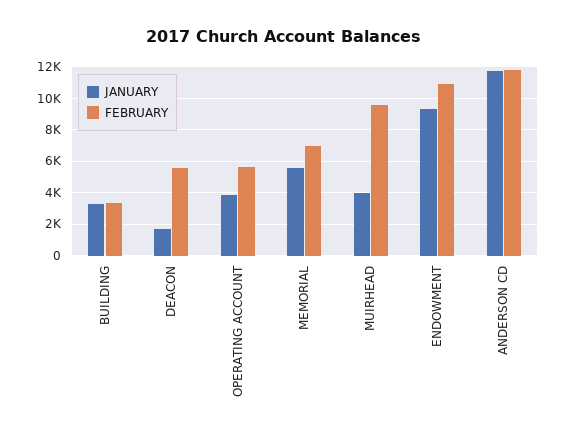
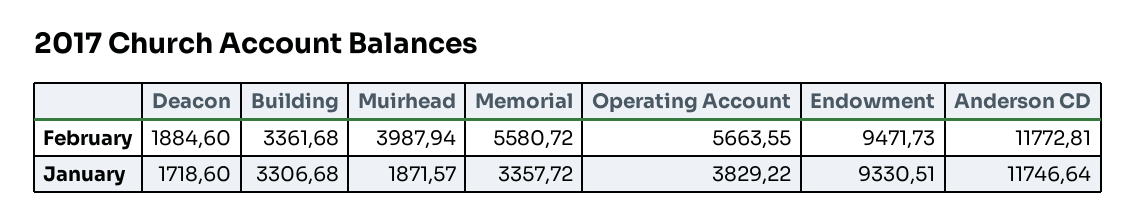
FEBRUARY, DEACON: 5500 -> 1884.6
JANUARY, MEMORIAL: 5500 -> 3357.72
FEBRUARY, MEMORIAL: 7000 -> 5580.72
JANUARY, MUIRHEAD: 4000 -> 1871.57
FEBRUARY, MUIRHEAD: 9500 -> 3987.94
FEBRUARY, ENDOWMENT: 11000 -> 9471.73

